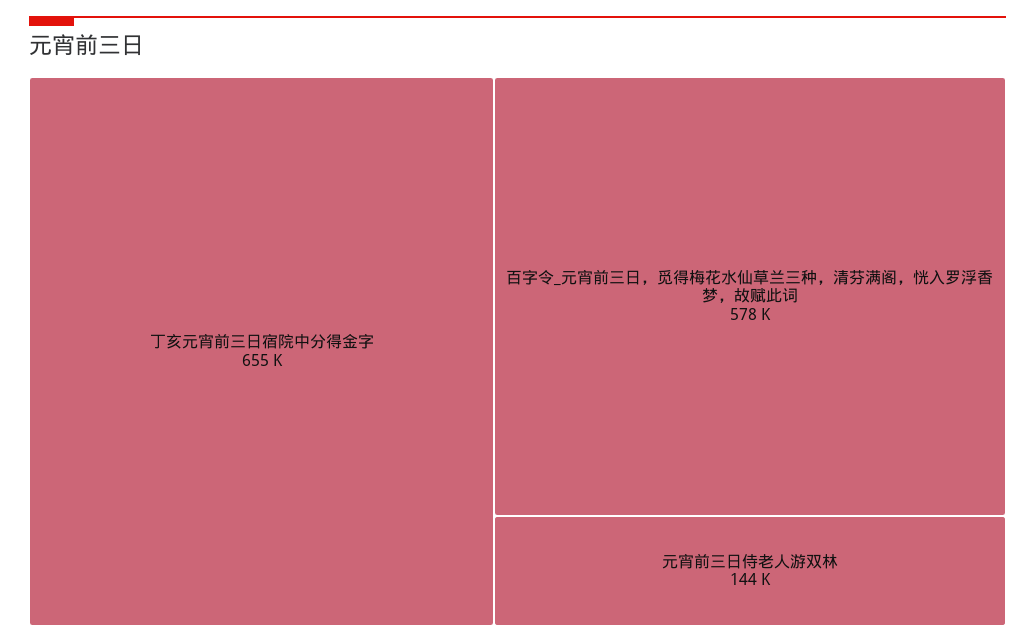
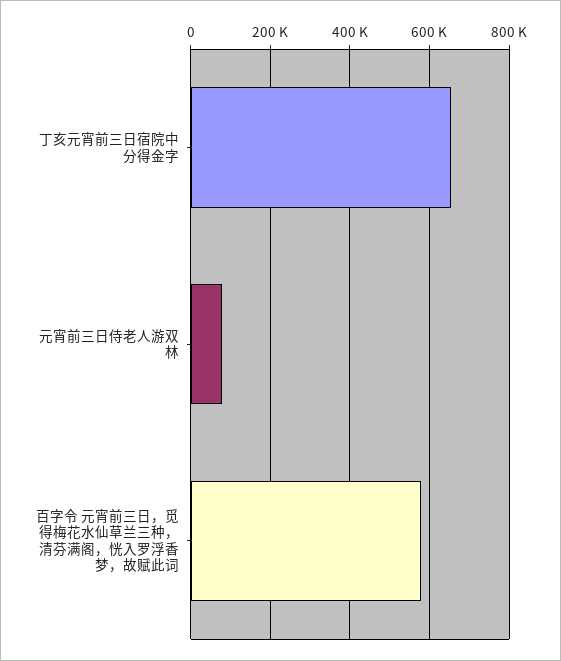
元宵前三日侍老人游双林: 144000 -> 80000

